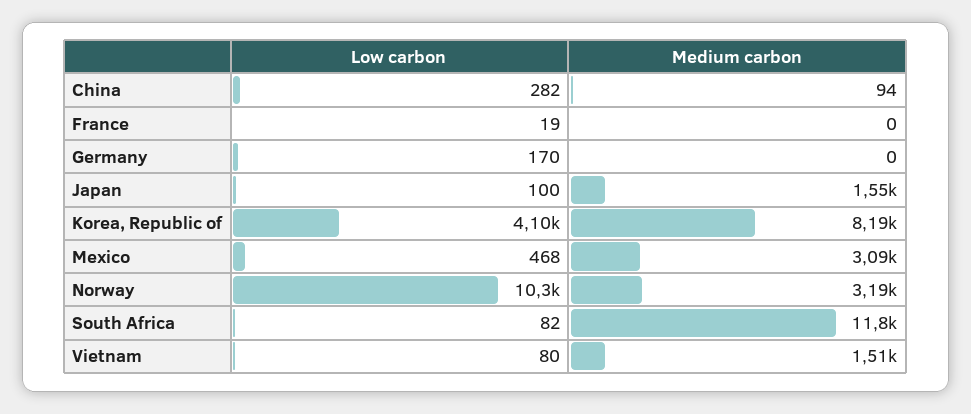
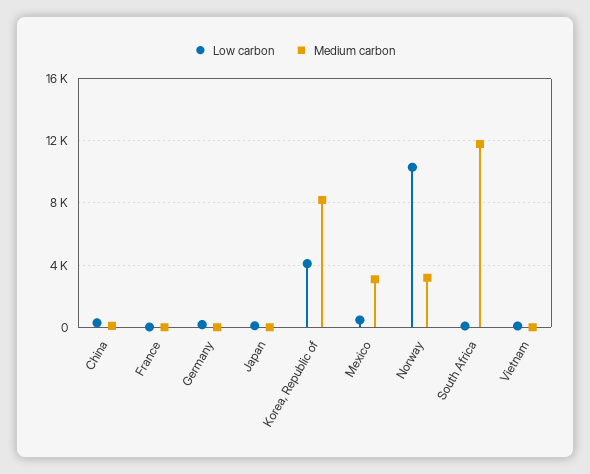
Medium carbon, Japan: 1550 -> 0
Medium carbon, Vietnam: 1510 -> 0

